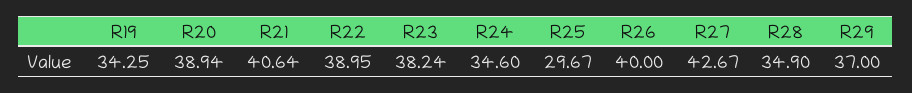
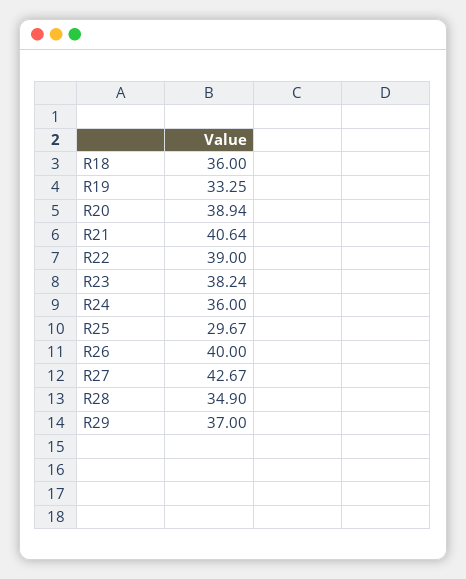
R19: 34.25 -> 33.25
R22: 38.95 -> 39
R24: 34.6 -> 36
R18: none -> 36

